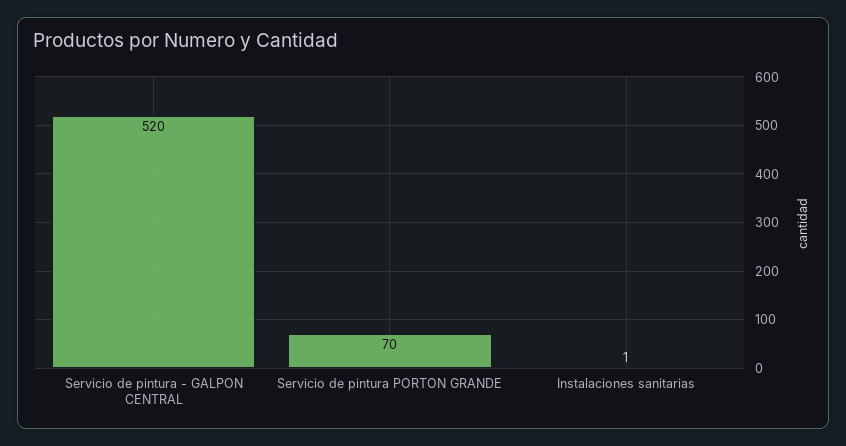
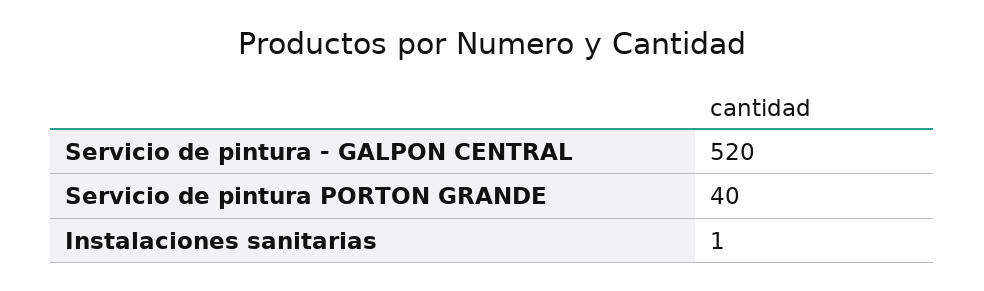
Servicio de pintura PORTON GRANDE: 70 -> 40

